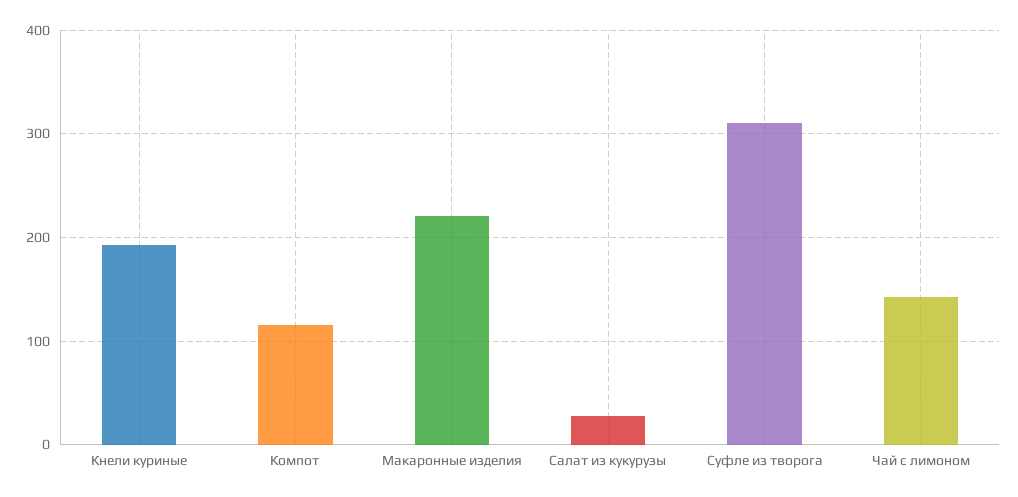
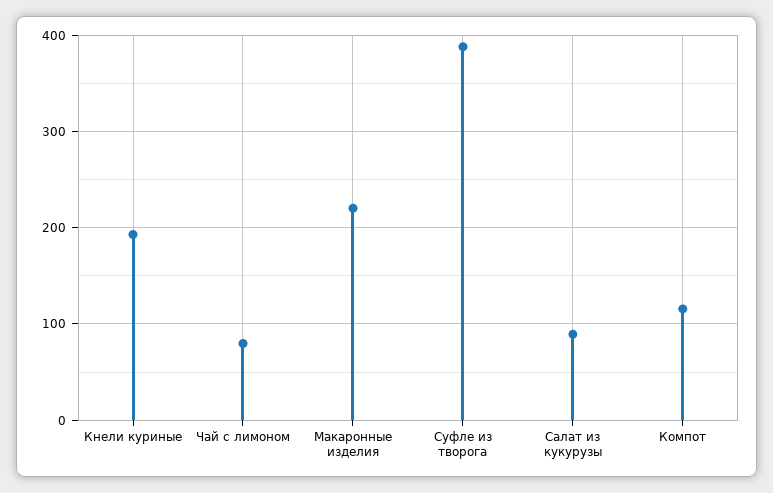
Салат из кукурузы: 30 -> 90
Суфле из творога: 310 -> 390
Чай с лимоном: 140 -> 80

